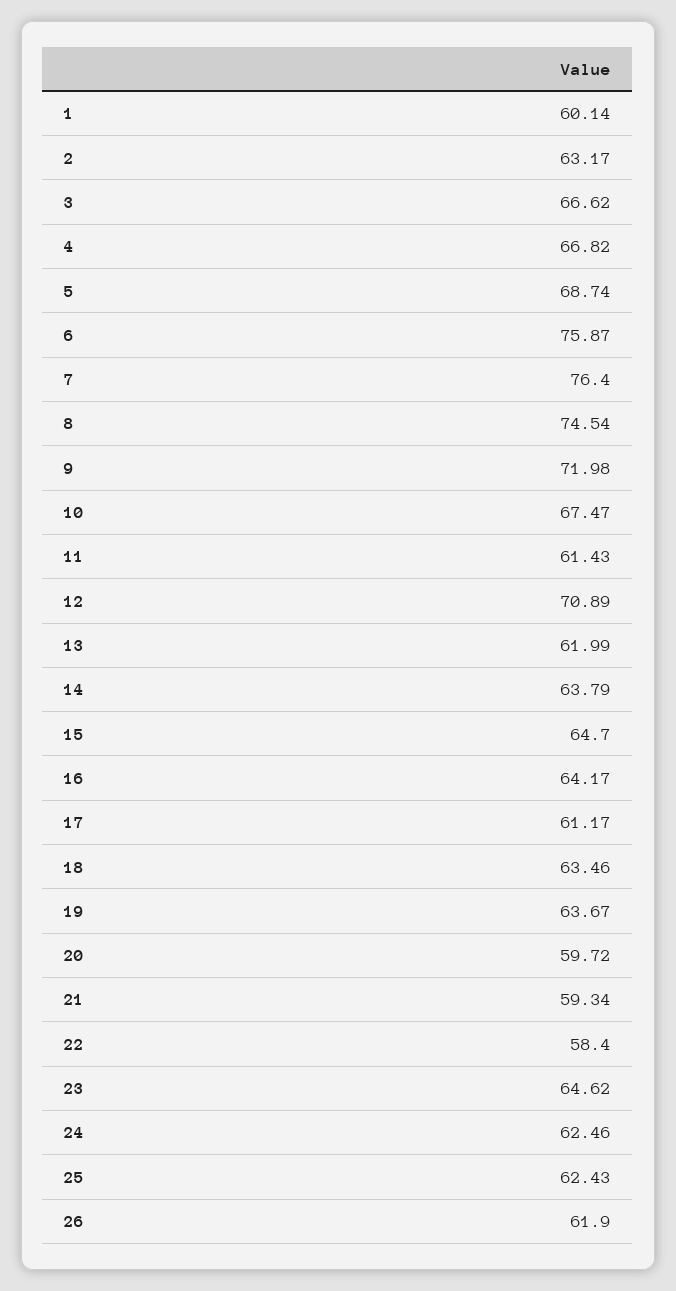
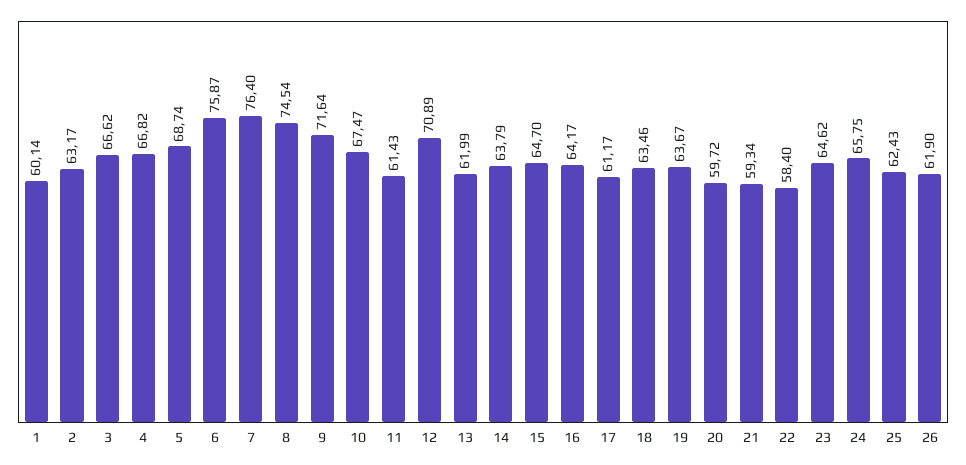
9: 71.98 -> 71.64
24: 62.46 -> 65.75

